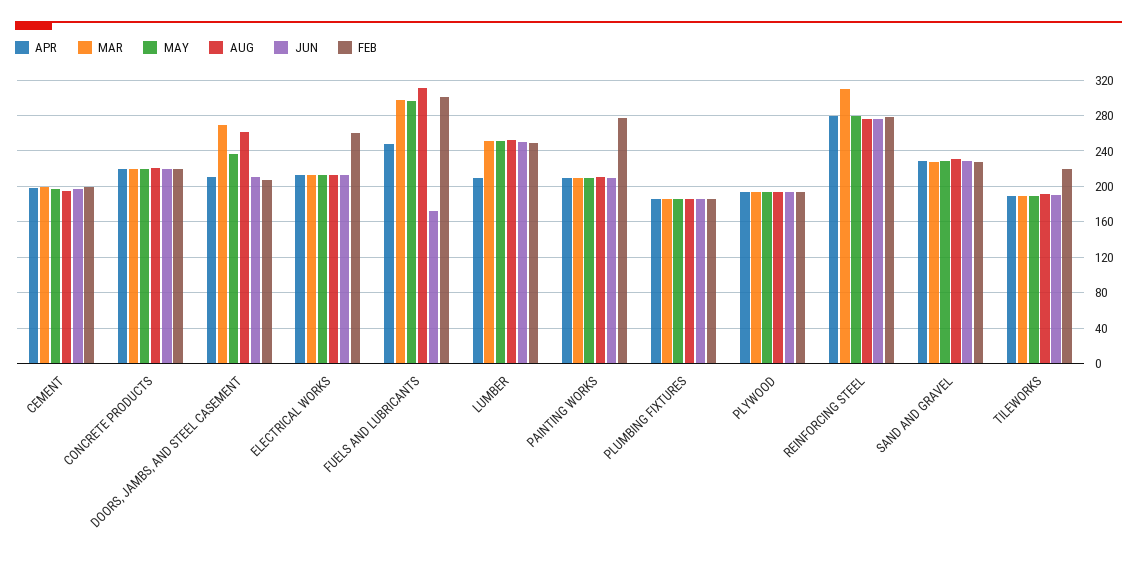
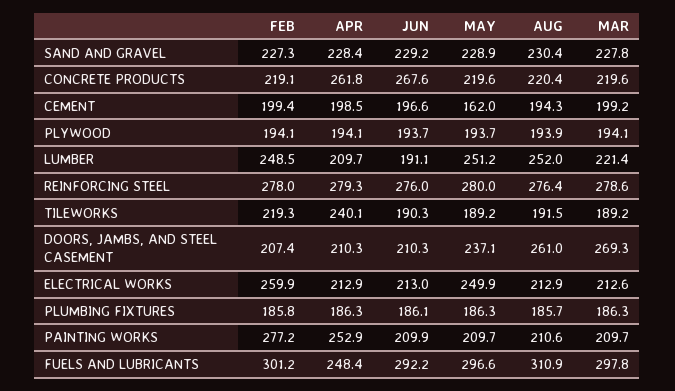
MAY, CEMENT: 200 -> 162
APR, CONCRETE PRODUCTS: 220 -> 261.8
JUN, CONCRETE PRODUCTS: 220 -> 267.6
MAY, ELECTRICAL WORKS: 210 -> 249.9
JUN, FUELS AND LUBRICANTS: 170 -> 292.2
MAR, LUMBER: 250 -> 221.4
JUN, LUMBER: 250 -> 191.1
APR, PAINTING WORKS: 210 -> 252.9
MAR, REINFORCING STEEL: 310 -> 278.6
APR, TILEWORKS: 190 -> 240.1

